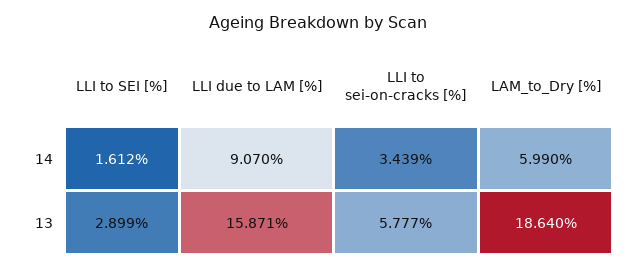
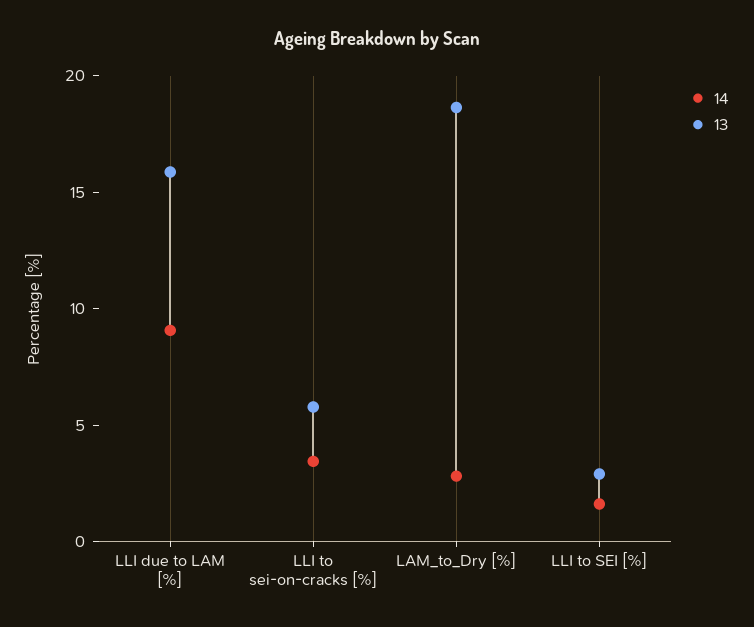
14, LAM_to_Dry [%]: 5.99 -> 3

